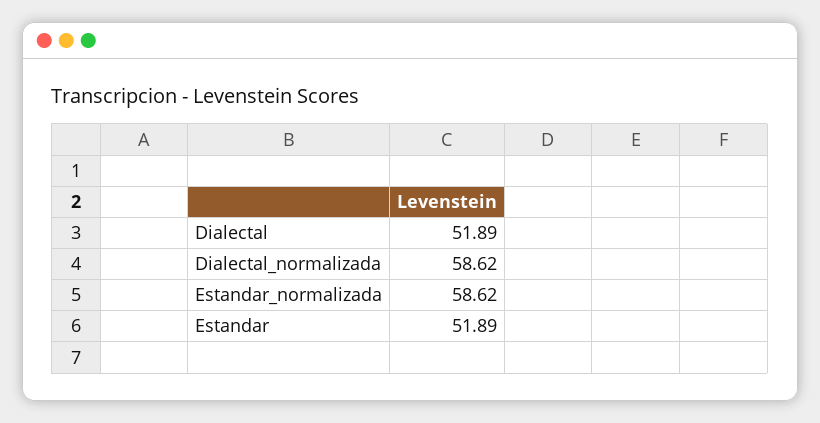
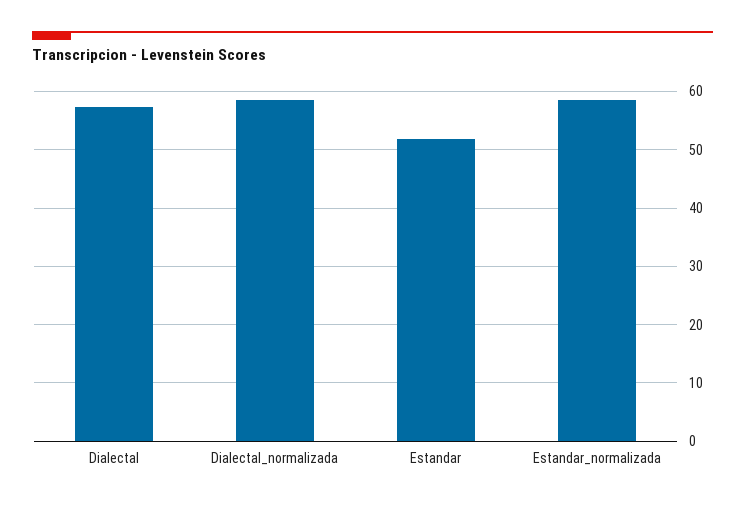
Dialectal: 51.89 -> 58

